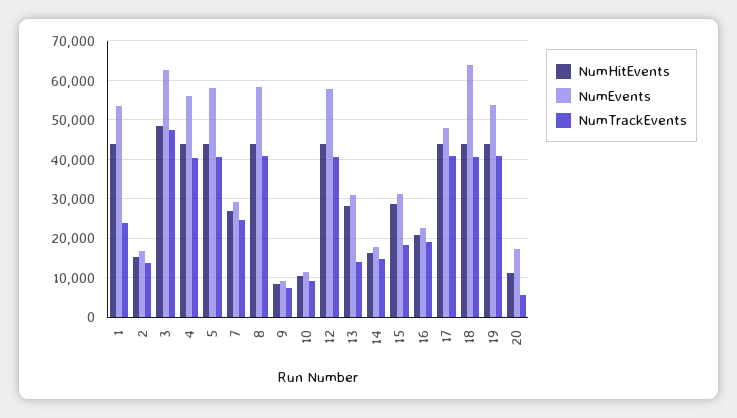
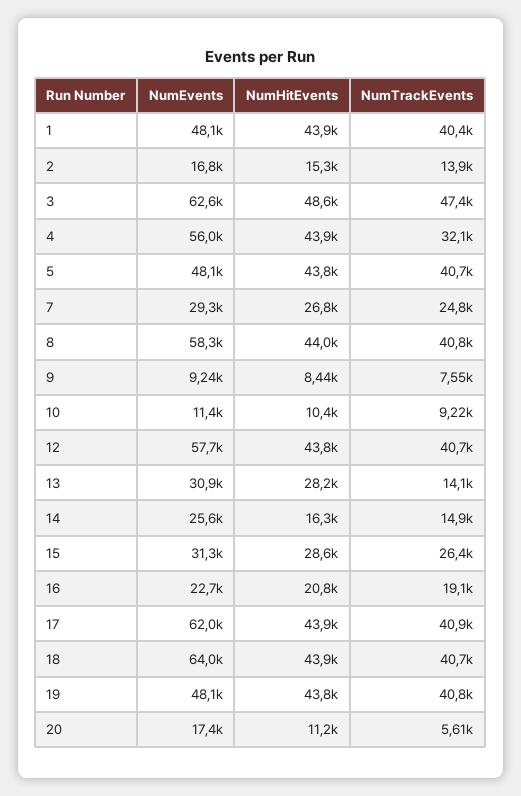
NumEvents, 1: 54000 -> 48100
NumTrackEvents, 1: 24000 -> 40400
NumTrackEvents, 4: 40000 -> 32100
NumEvents, 5: 58000 -> 48100
NumEvents, 14: 18000 -> 25600
NumTrackEvents, 15: 18000 -> 26400
NumEvents, 17: 48000 -> 62000
NumEvents, 19: 54000 -> 48100

